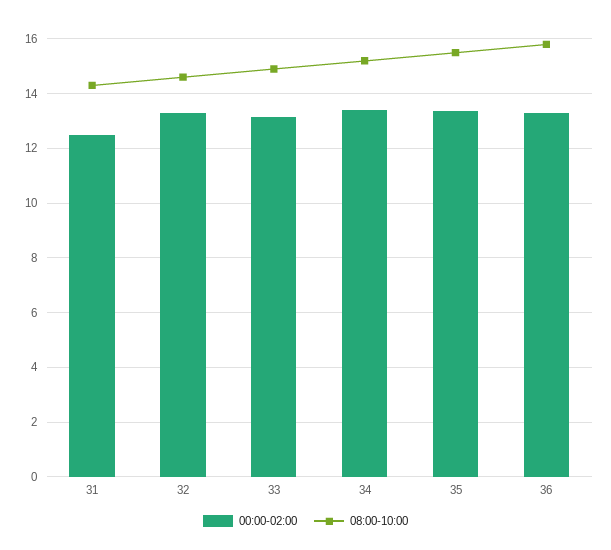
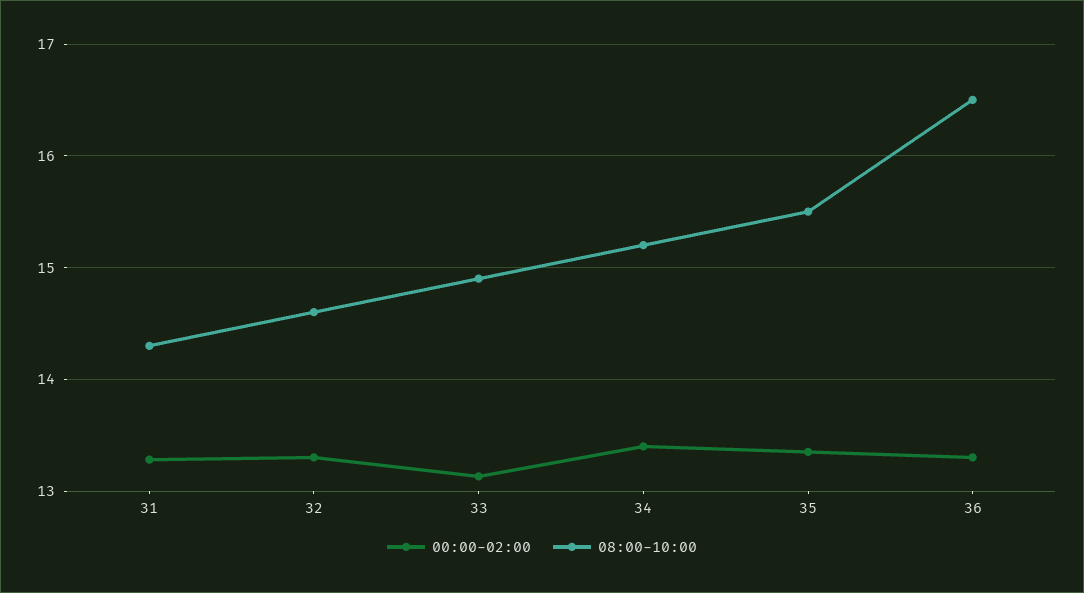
00:00-02:00, 31: 12.5 -> 13.3
08:00-10:00, 36: 15.75 -> 16.5

